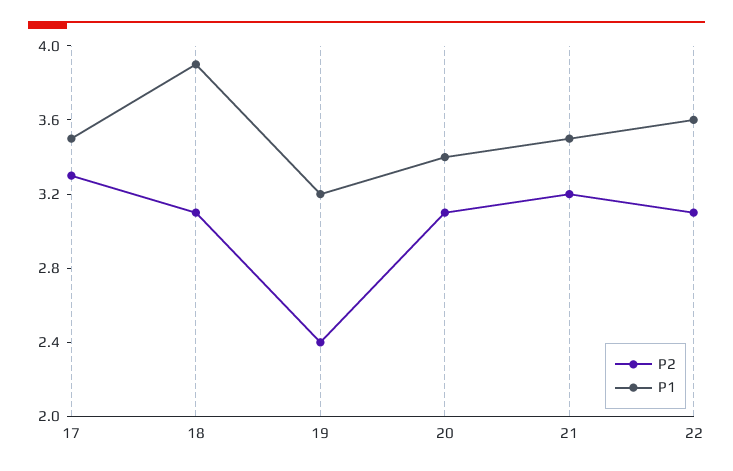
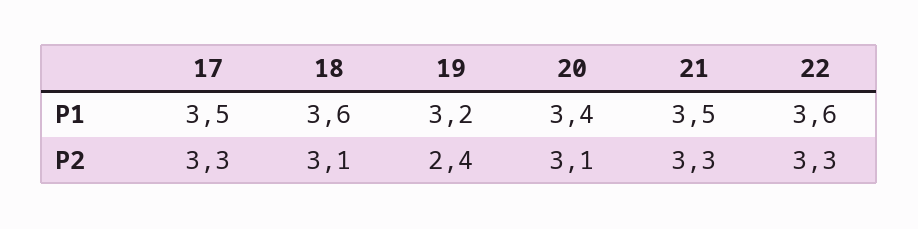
P1, 18: 3.9 -> 3.6
P2, 21: 3.2 -> 3.3
P2, 22: 3.1 -> 3.3

